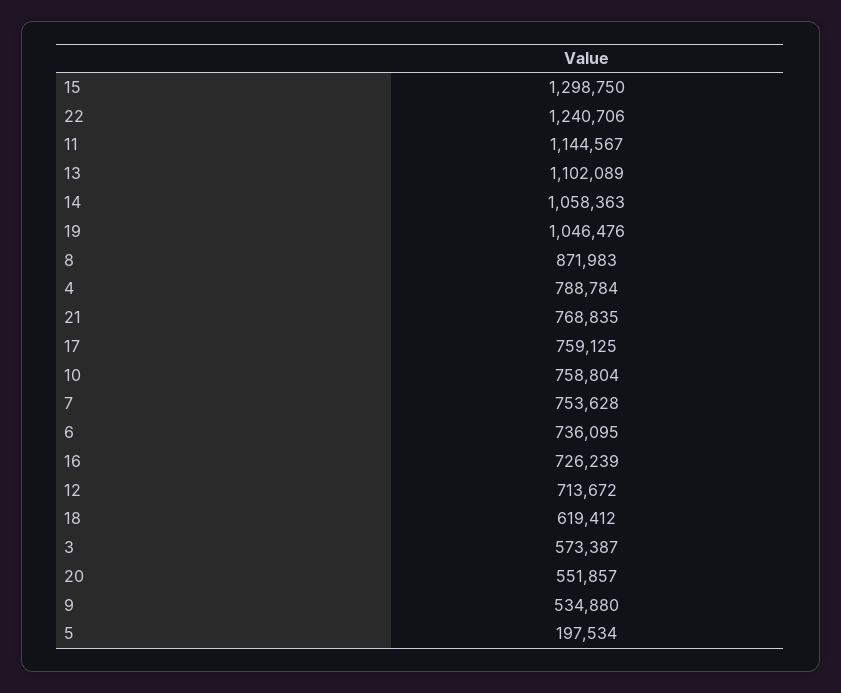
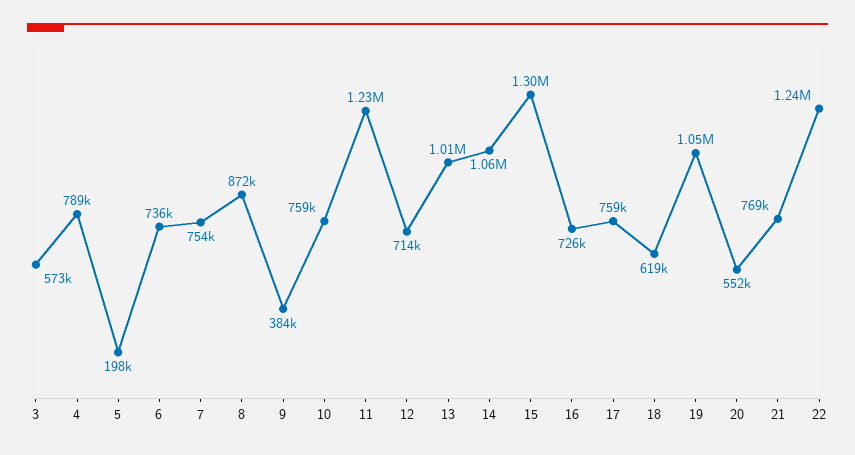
11: 1144567 -> 1230000
13: 1102089 -> 1010000
9: 534880 -> 384000

